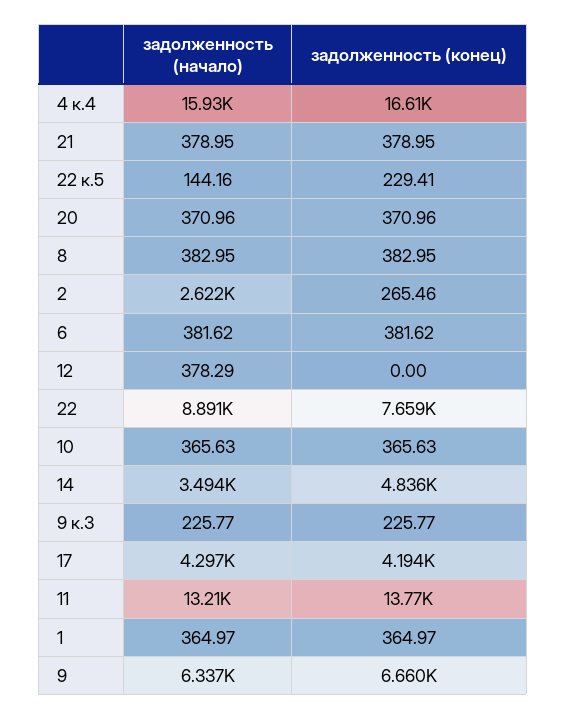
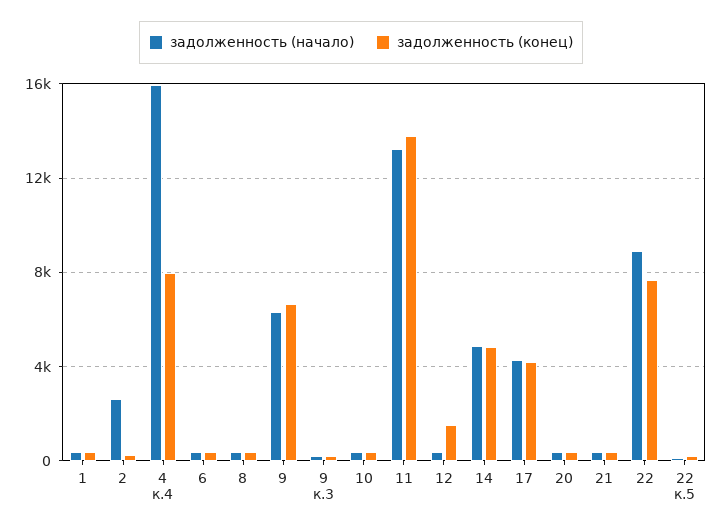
задолженность (конец), 4 к.4: 16610 -> 8000
задолженность (конец), 12: 0 -> 1500
задолженность (начало), 14: 3494 -> 5000

